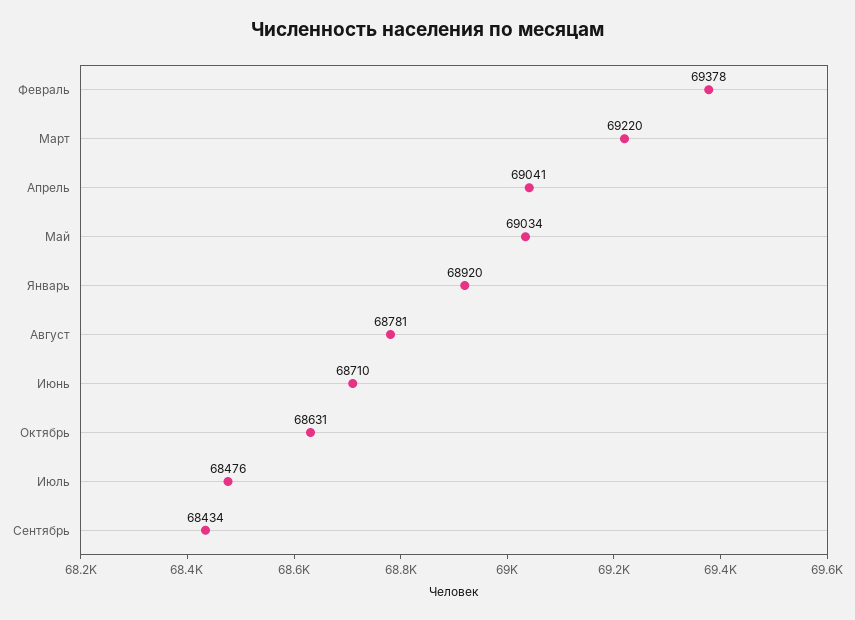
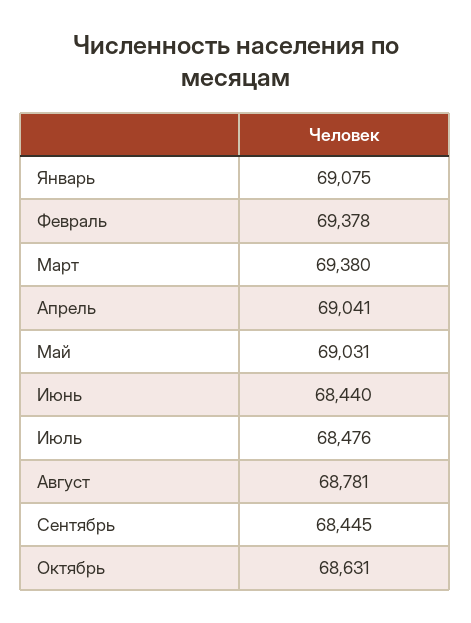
Март: 69220 -> 69380
Май: 69034 -> 69031
Январь: 68920 -> 69075
Июнь: 68710 -> 68440
Сентябрь: 68434 -> 68445

